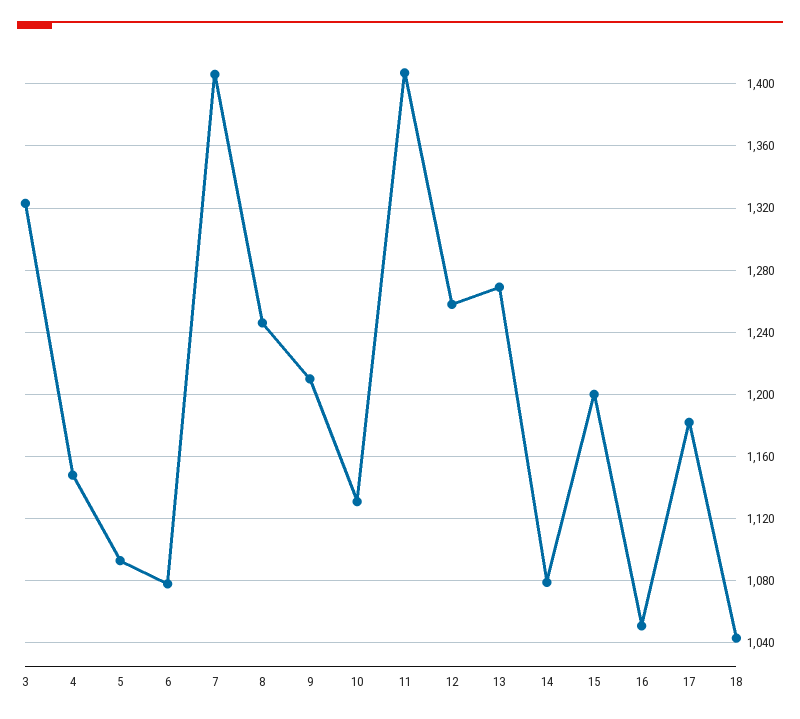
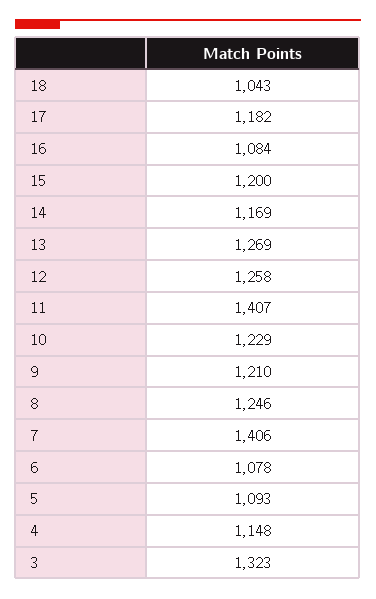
10: 1130 -> 1229
14: 1080 -> 1169
16: 1050 -> 1084

